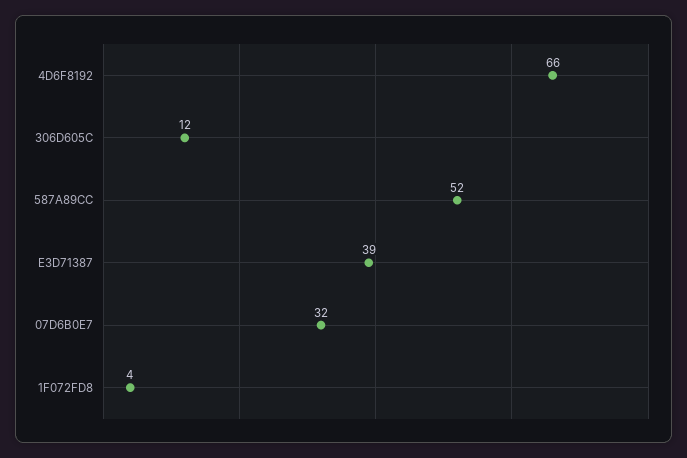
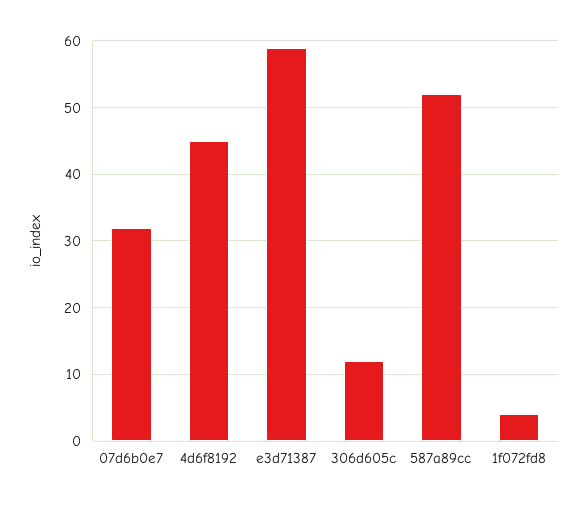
4D6F8192: 66 -> 45
E3D71387: 39 -> 59

